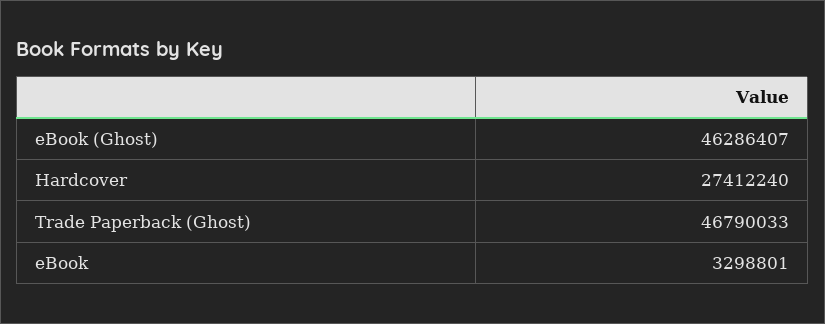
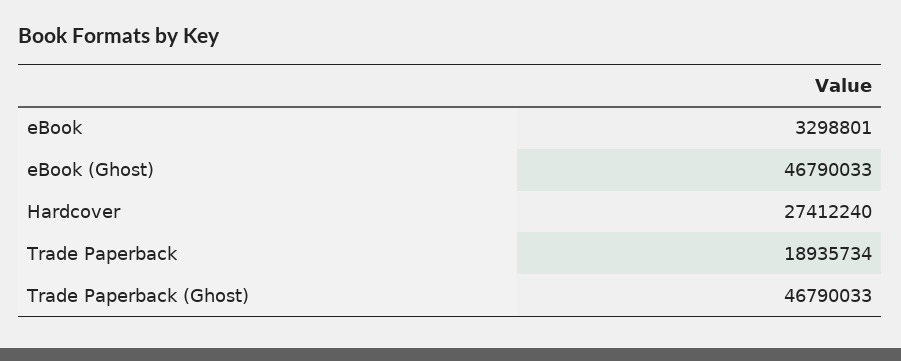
eBook (Ghost): 46286407 -> 46790033
Trade Paperback: none -> 18935734

